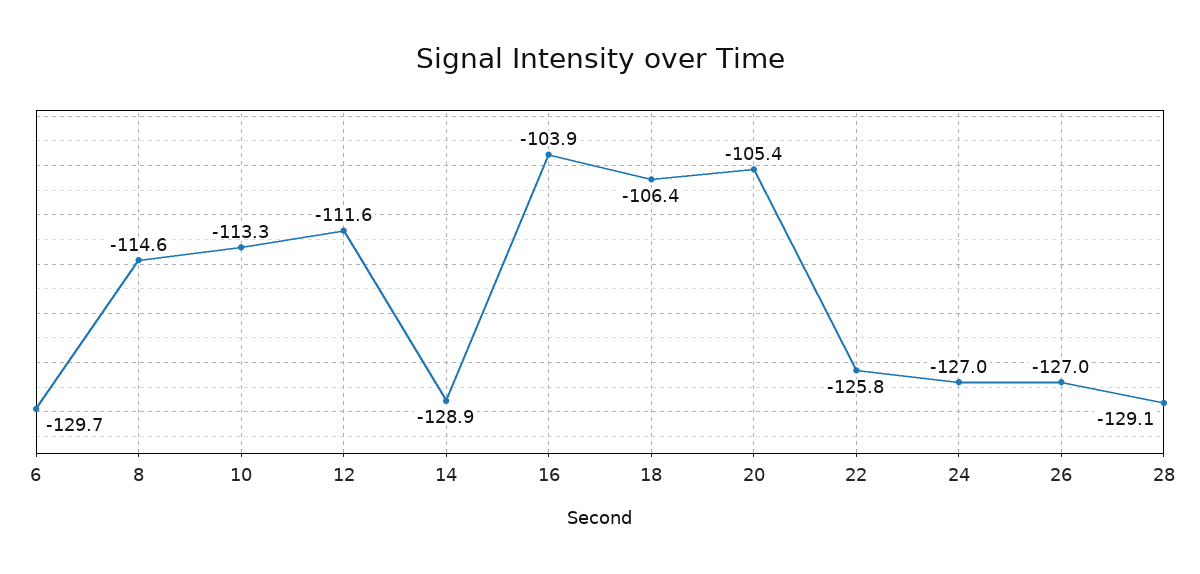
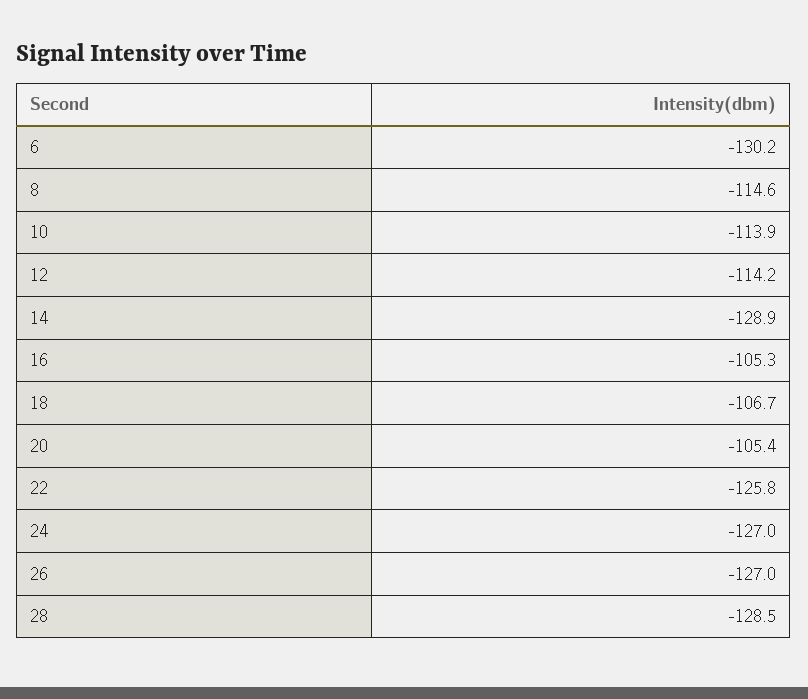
6: -129.7 -> -130.2
10: -113.3 -> -113.9
12: -111.6 -> -114.2
16: -103.9 -> -105.3
18: -106.4 -> -106.7
28: -129.1 -> -128.5

